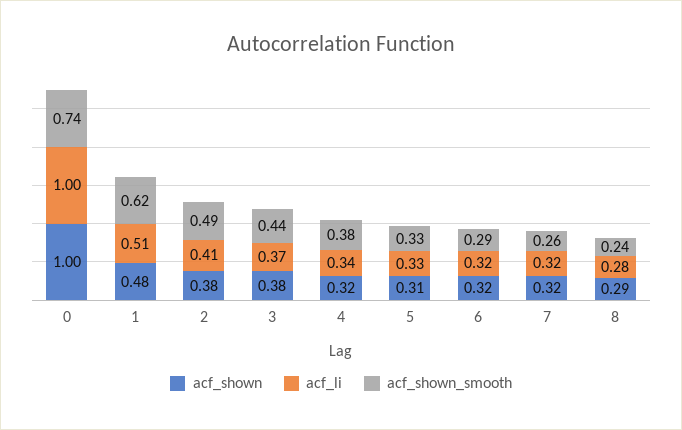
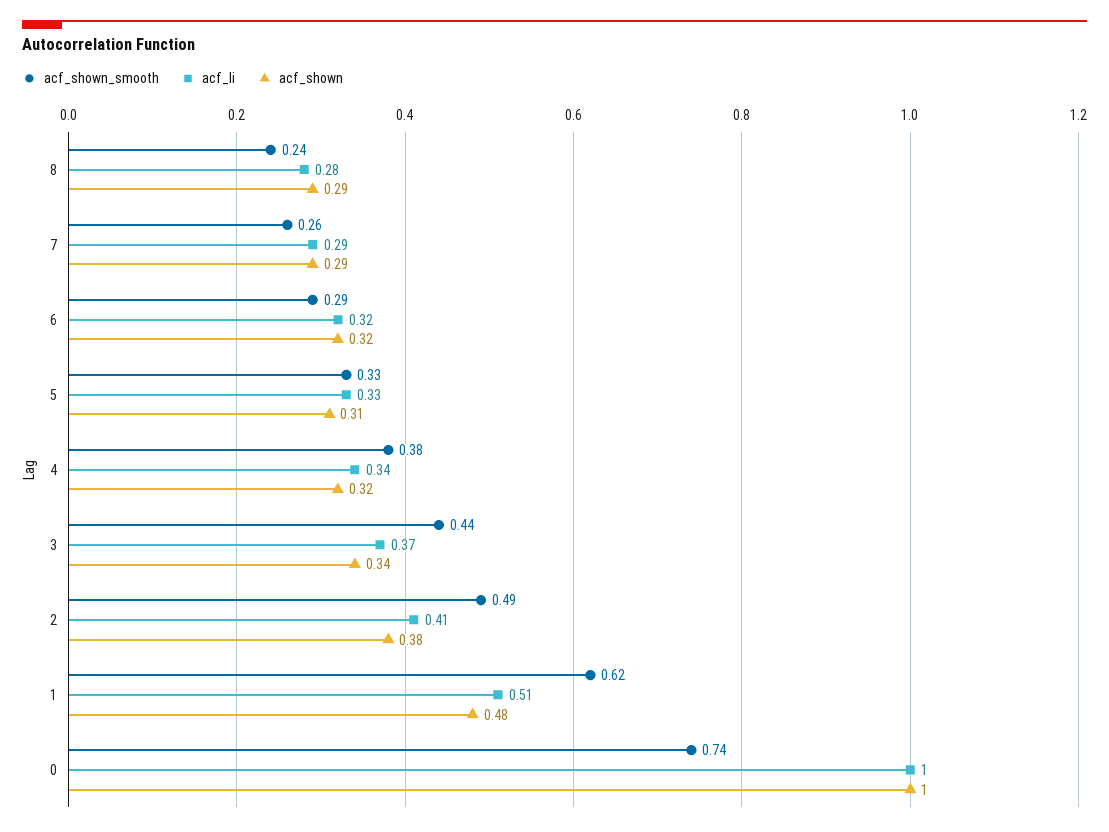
acf_shown, 3: 0.38 -> 0.34
acf_shown, 7: 0.32 -> 0.29
acf_li, 7: 0.32 -> 0.29

